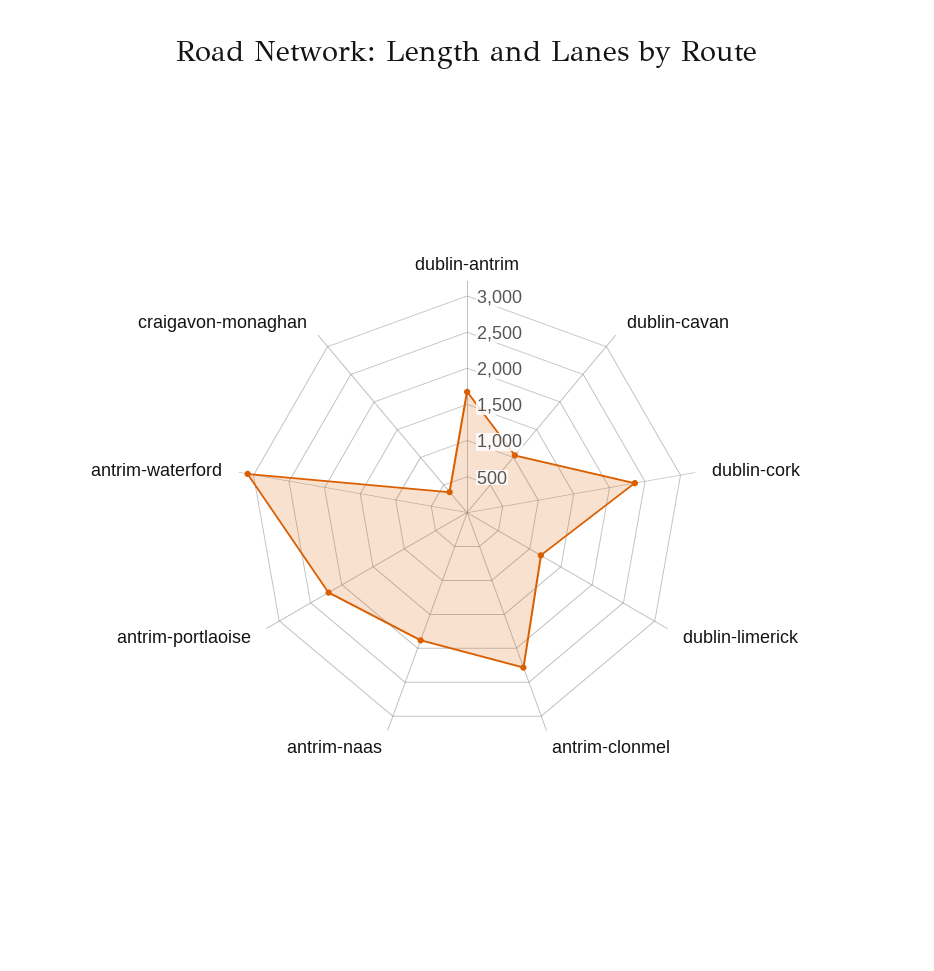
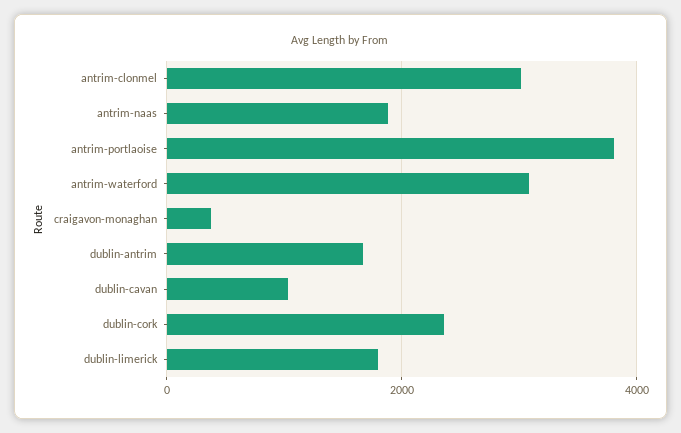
dublin-limerick: 1250 -> 1800
antrim-clonmel: 2250 -> 3000
antrim-portlaoise: 2250 -> 3800

